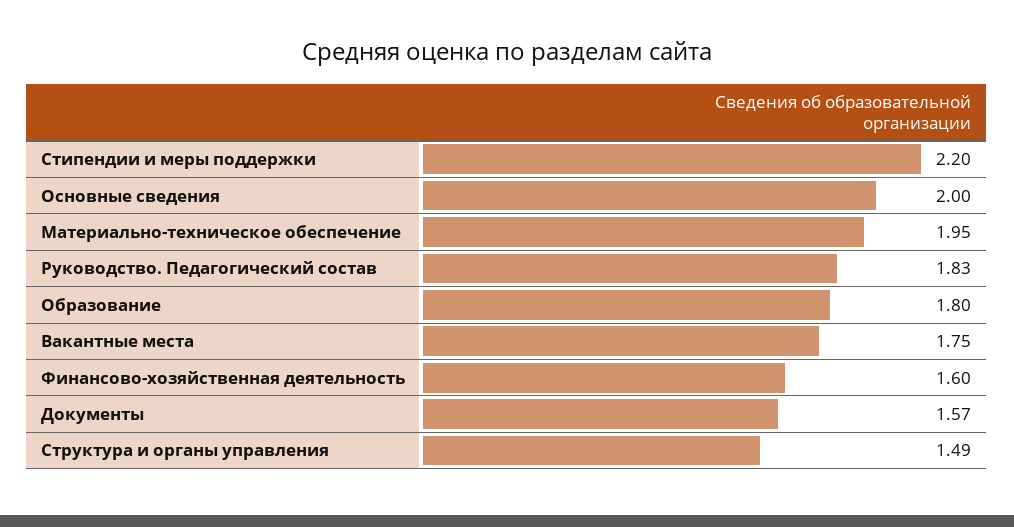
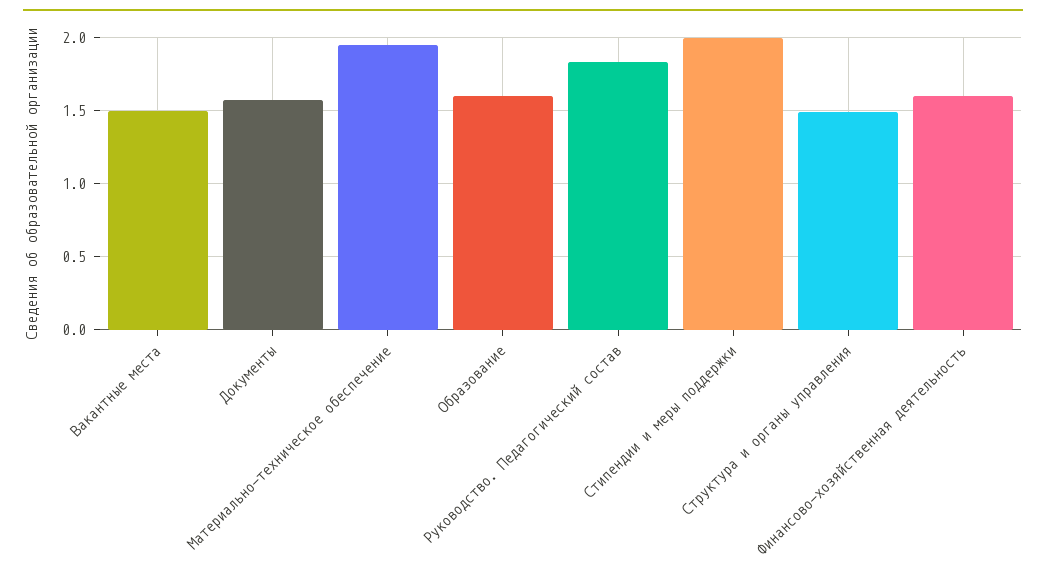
Стипендии и меры поддержки: 2.2 -> 2
Основные сведения: 2 -> none
Образование: 1.8 -> 1.6
Вакантные места: 1.75 -> 1.5

